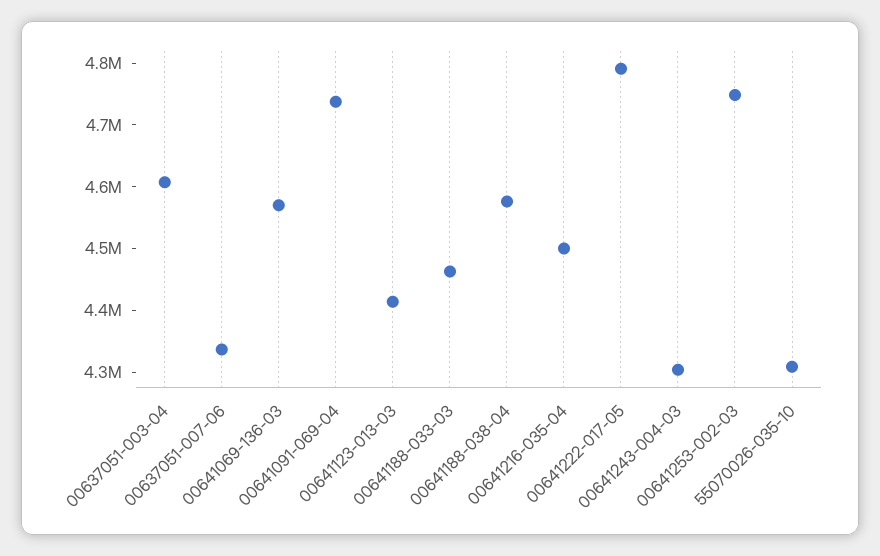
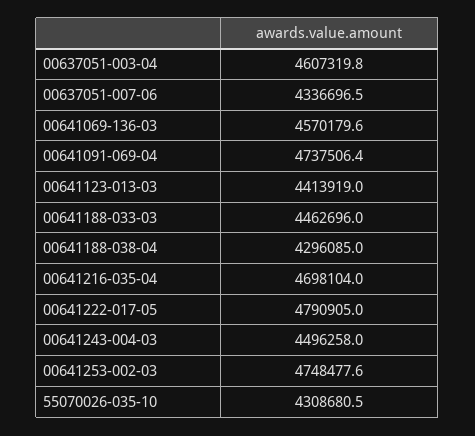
00641188-038-04: 4580000 -> 4296085
00641216-035-04: 4500000 -> 4698104
00641243-004-03: 4300000 -> 4496258

